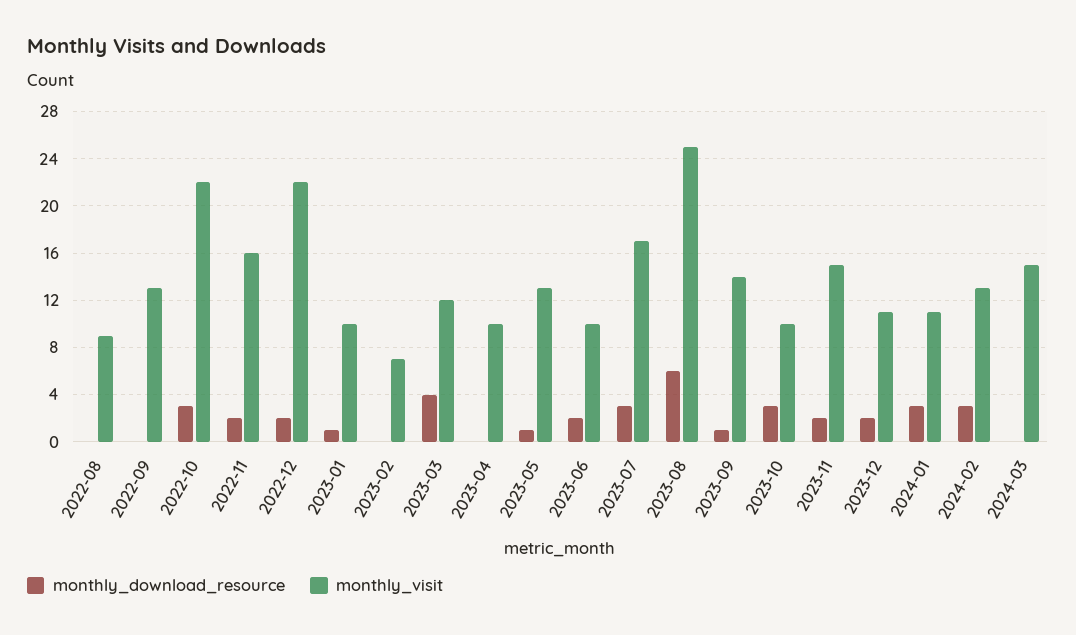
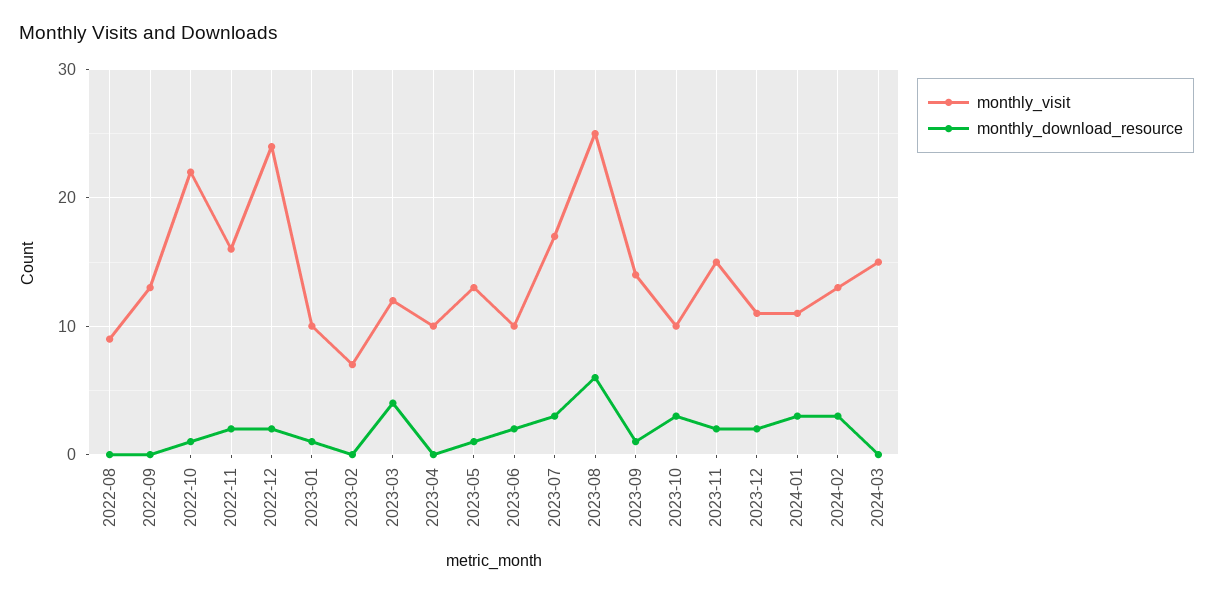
monthly_download_resource, 2022-10: 3 -> 1
monthly_visit, 2022-12: 22 -> 24

